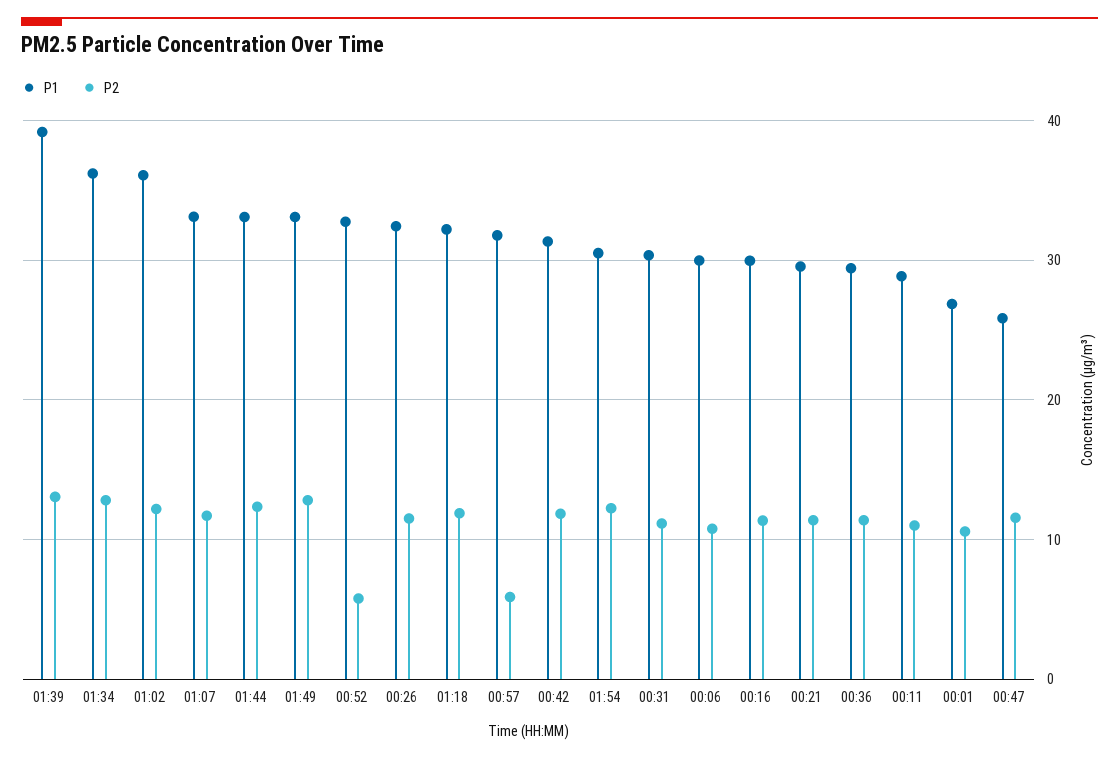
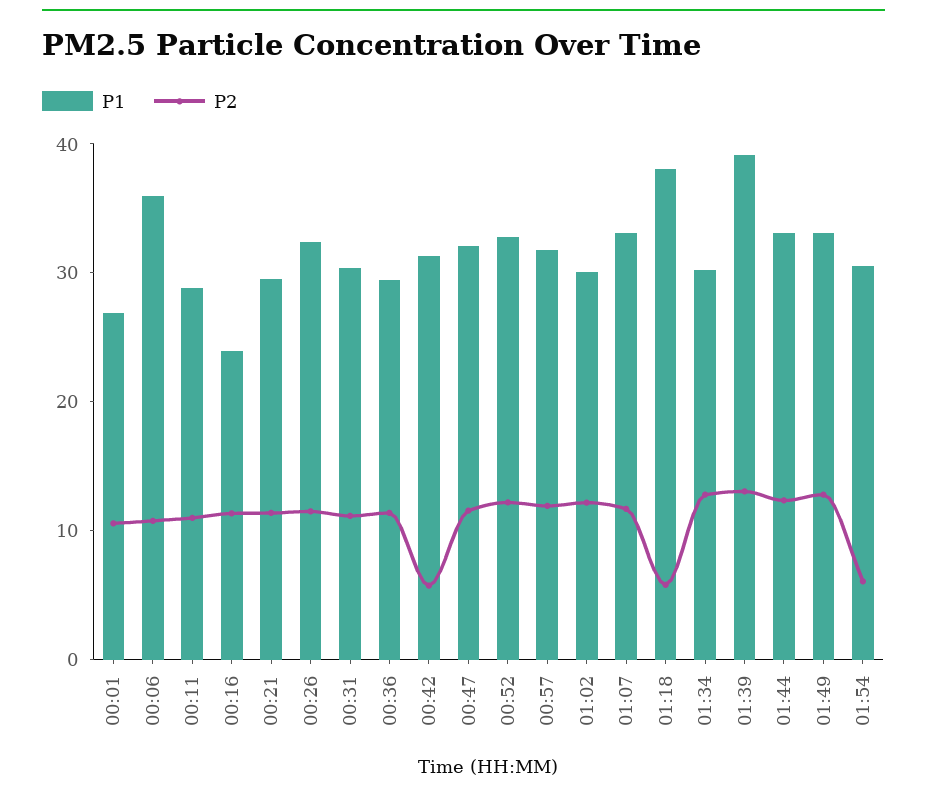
P1, 01:34: 36 -> 30
P1, 01:02: 36 -> 30
P2, 00:52: 6 -> 12
P1, 01:18: 32 -> 38
P2, 01:18: 12 -> 6
P2, 00:57: 6 -> 12
P2, 00:42: 12 -> 6
P2, 01:54: 12 -> 6
P1, 00:06: 30 -> 36
P1, 00:16: 30 -> 24
P1, 00:47: 26 -> 32

